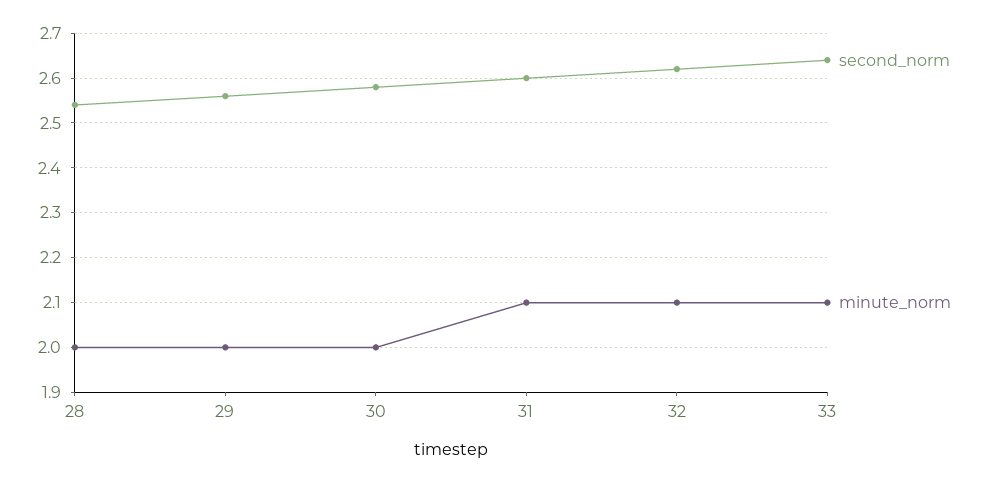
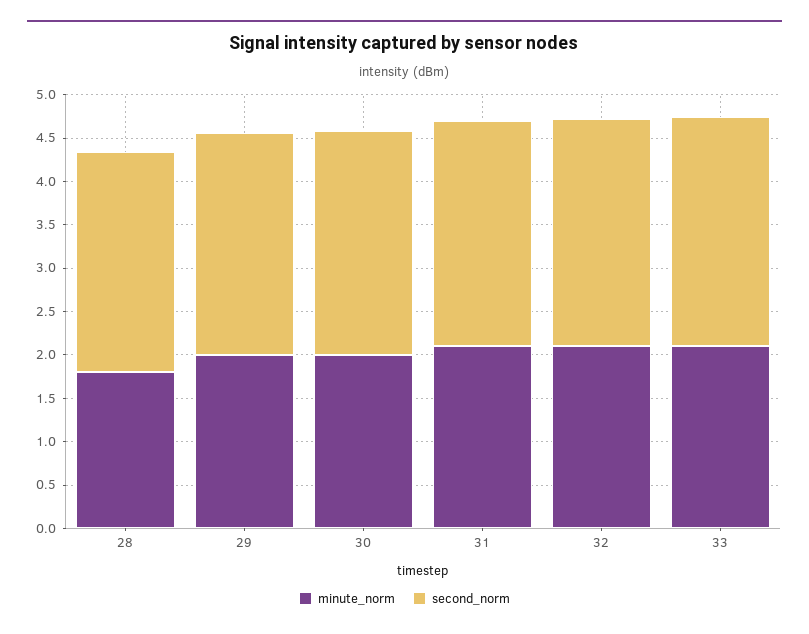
minute_norm, 28: 2 -> 1.8

